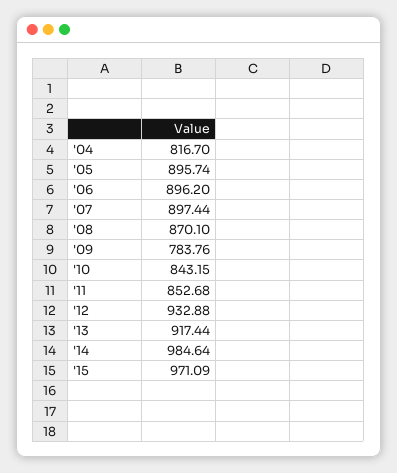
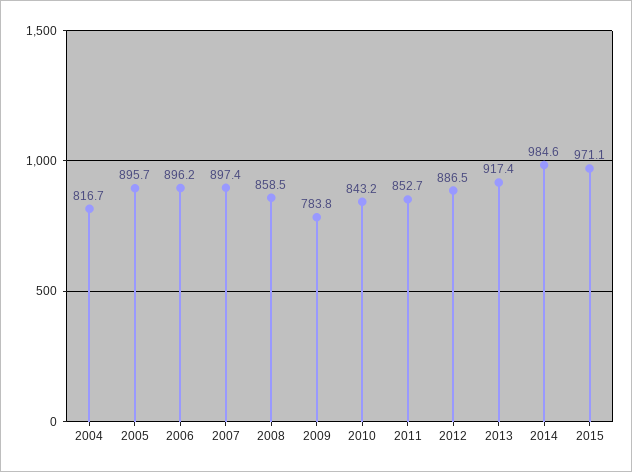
'08: 870.1 -> 858.5
'12: 932.88 -> 886.5

